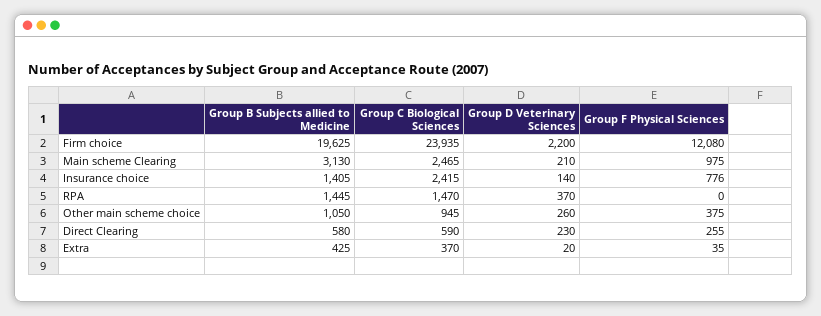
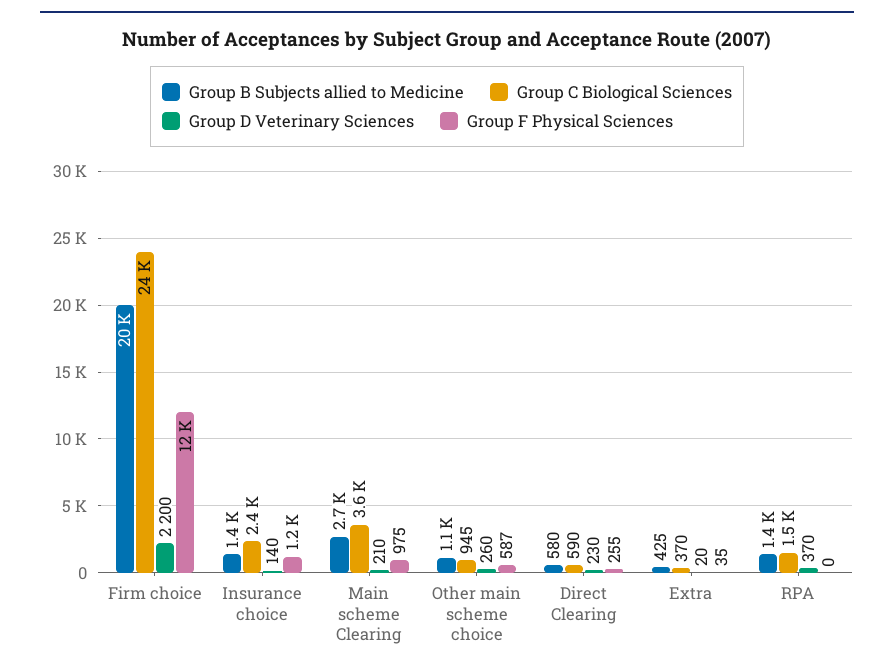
Group B Subjects allied to Medicine, Main scheme Clearing: 3130 -> 2700
Group C Biological Sciences, Main scheme Clearing: 2465 -> 3600
Group F Physical Sciences, Insurance choice: 776 -> 1200
Group F Physical Sciences, Other main scheme choice: 375 -> 587

